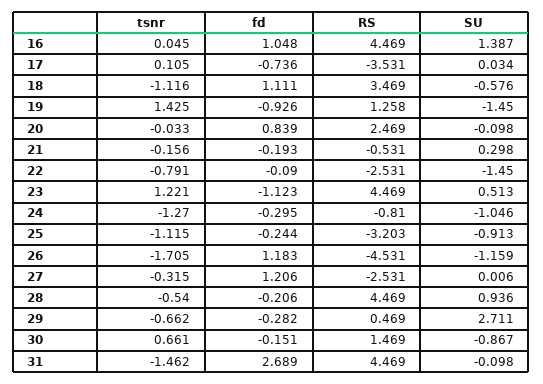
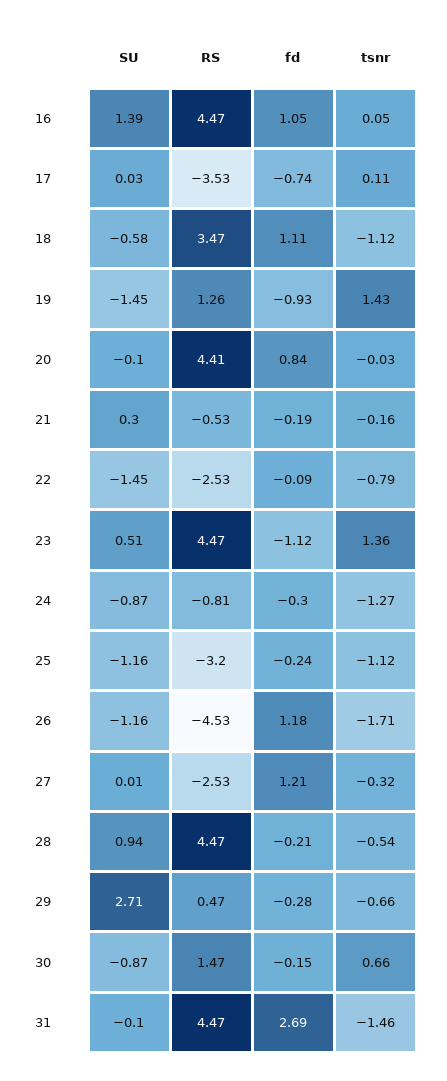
RS, 20: 2.469 -> 4.41
tsnr, 23: 1.221 -> 1.36
SU, 24: -1.046 -> -0.87
SU, 25: -0.913 -> -1.16

